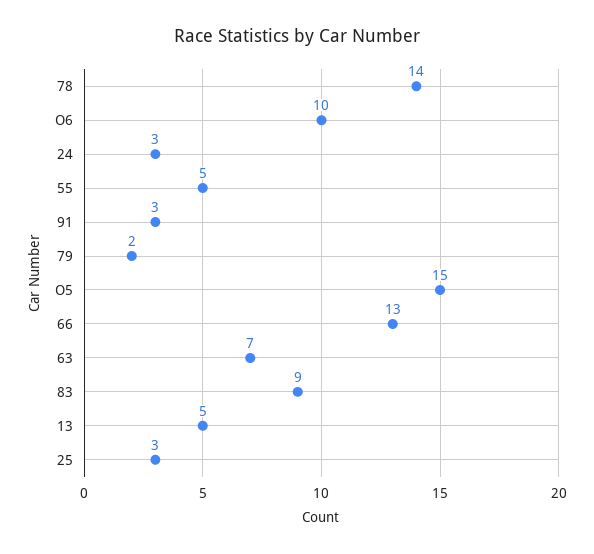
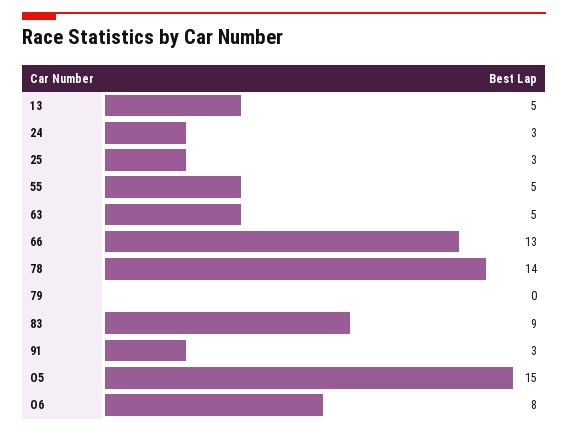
O6: 10 -> 8
79: 2 -> 0
63: 7 -> 5

